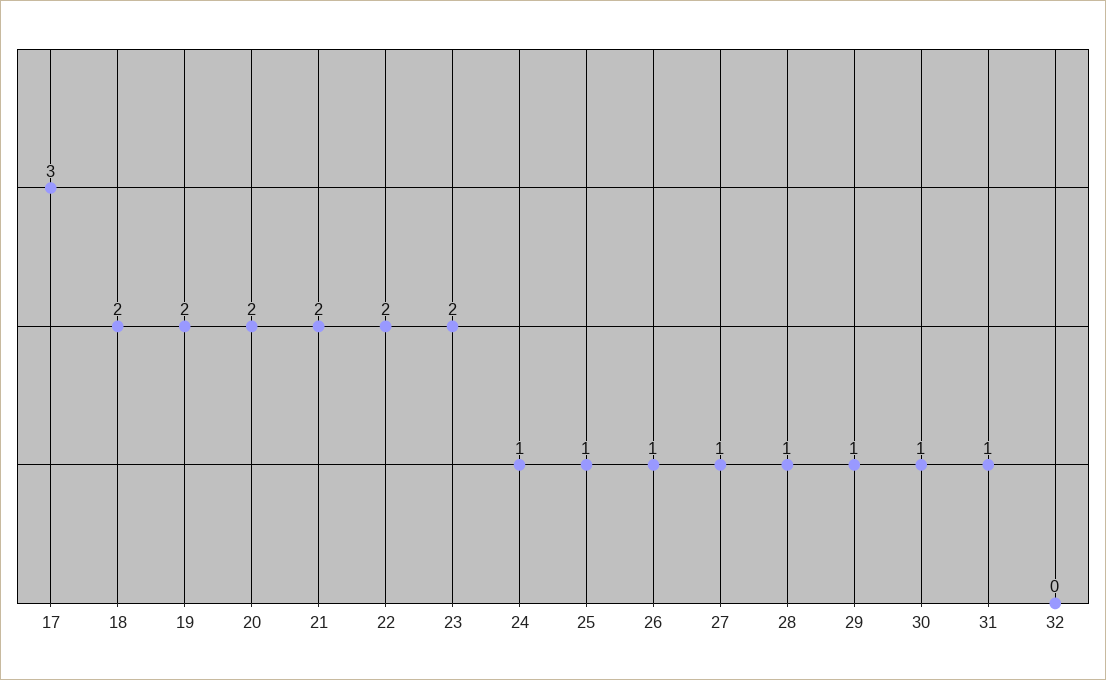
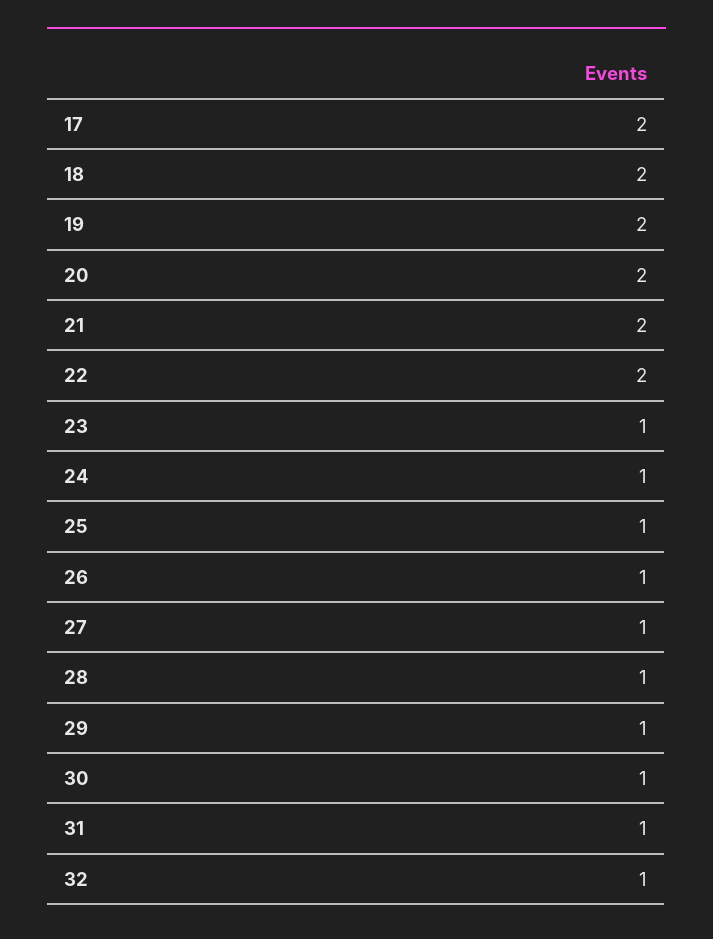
17: 3 -> 2
23: 2 -> 1
32: 0 -> 1

